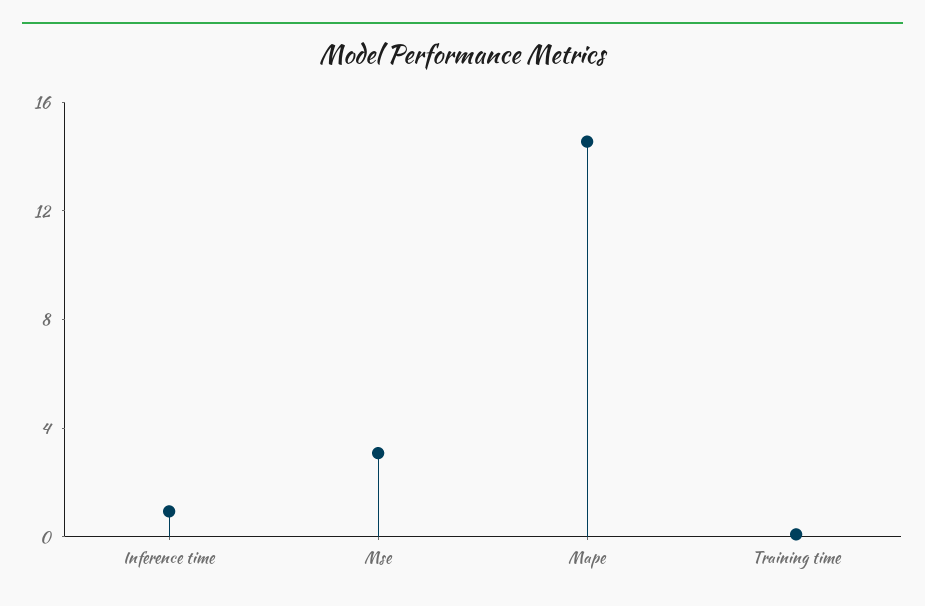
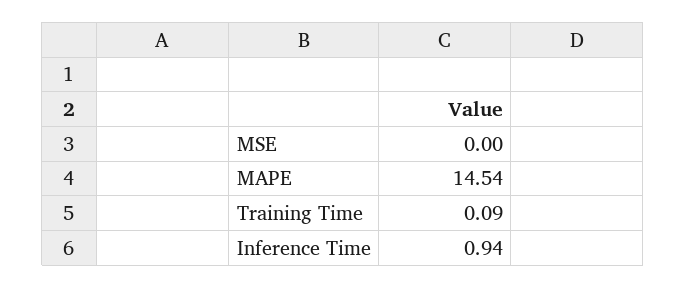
Mse: 3 -> 0

